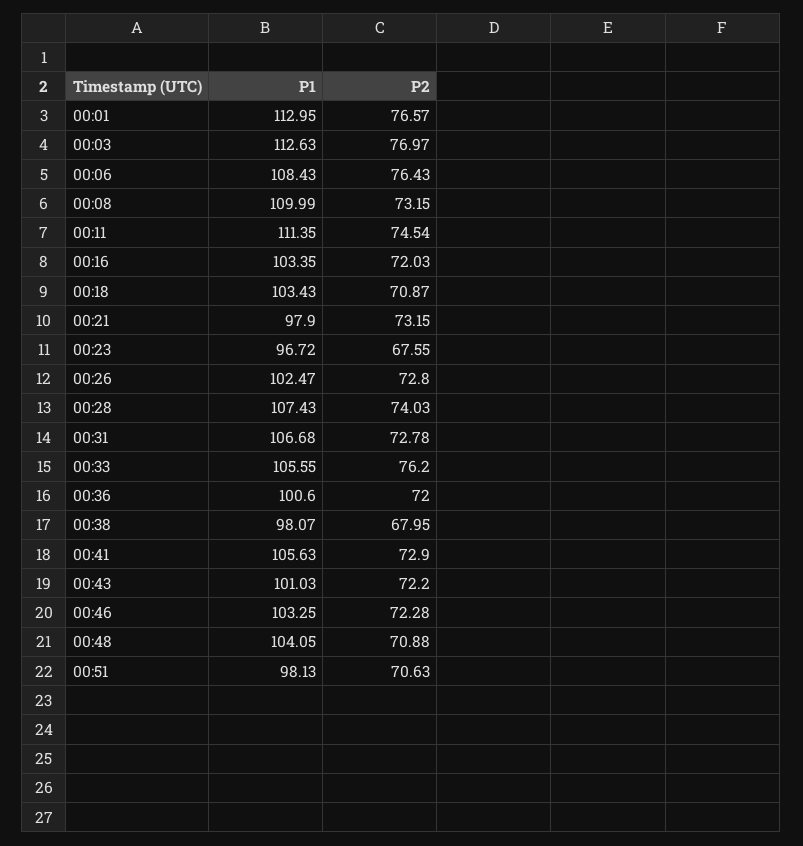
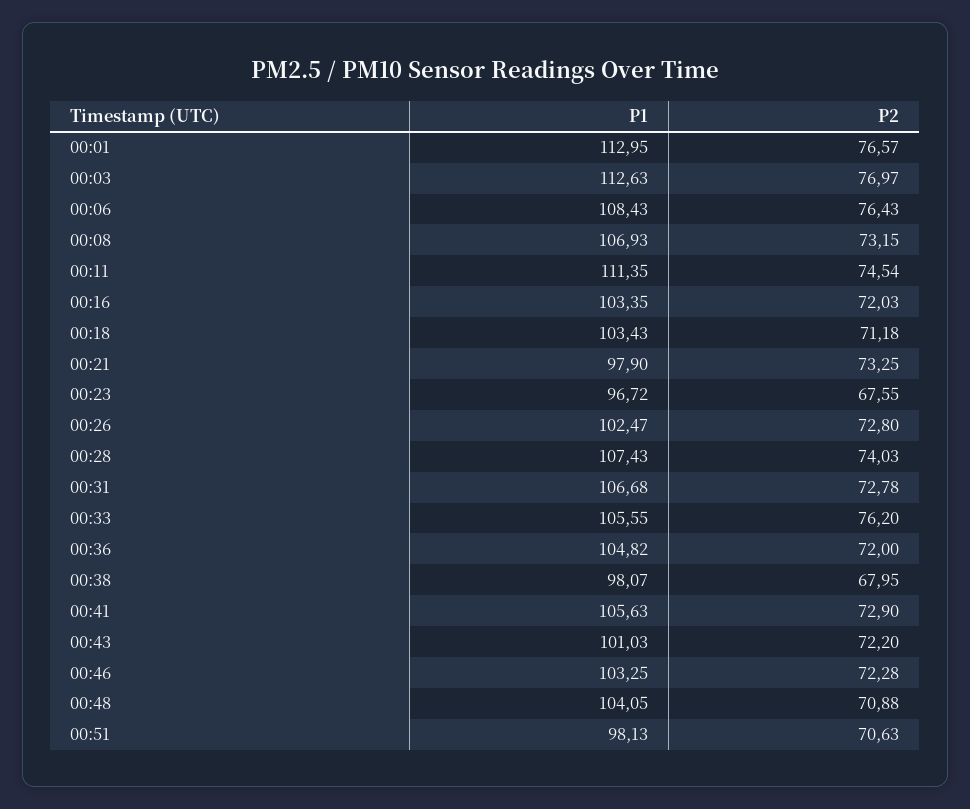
P1, 00:08: 109.99 -> 106.93
P2, 00:18: 70.87 -> 71.18
P2, 00:21: 73.15 -> 73.25
P1, 00:36: 100.6 -> 104.82

